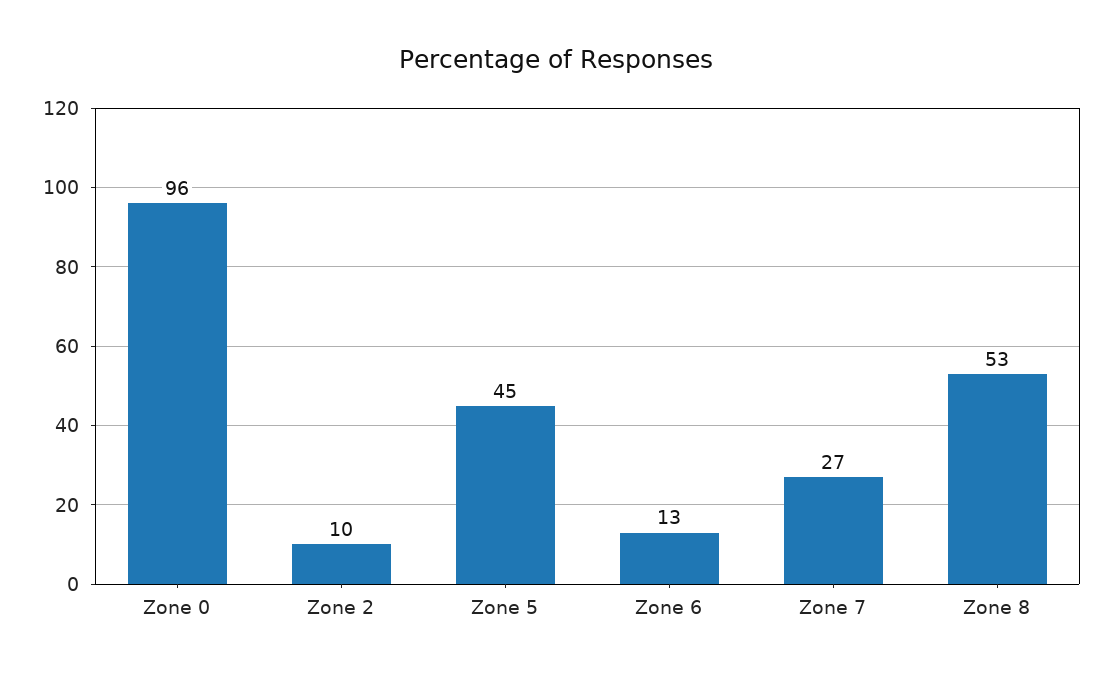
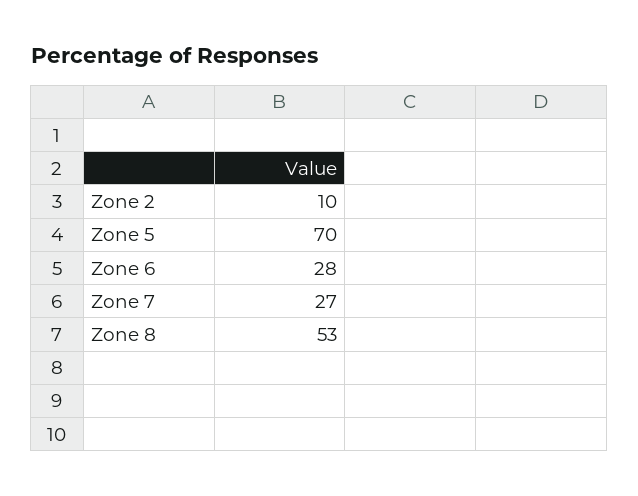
Zone 0: 96 -> none
Zone 5: 45 -> 70
Zone 6: 13 -> 28

